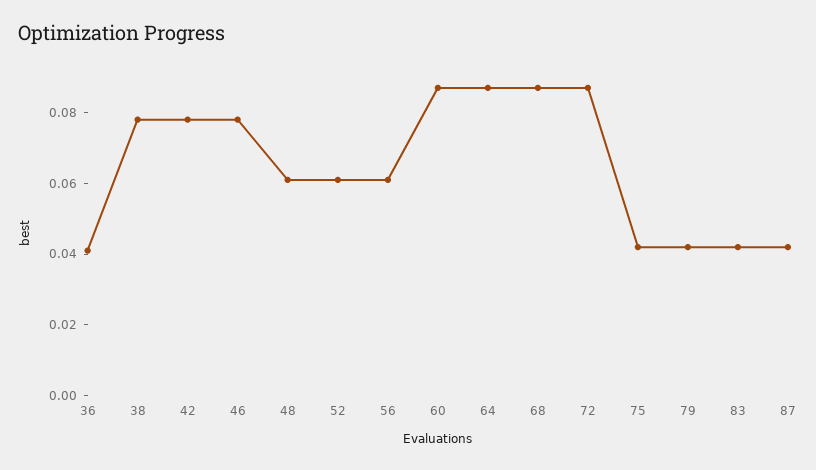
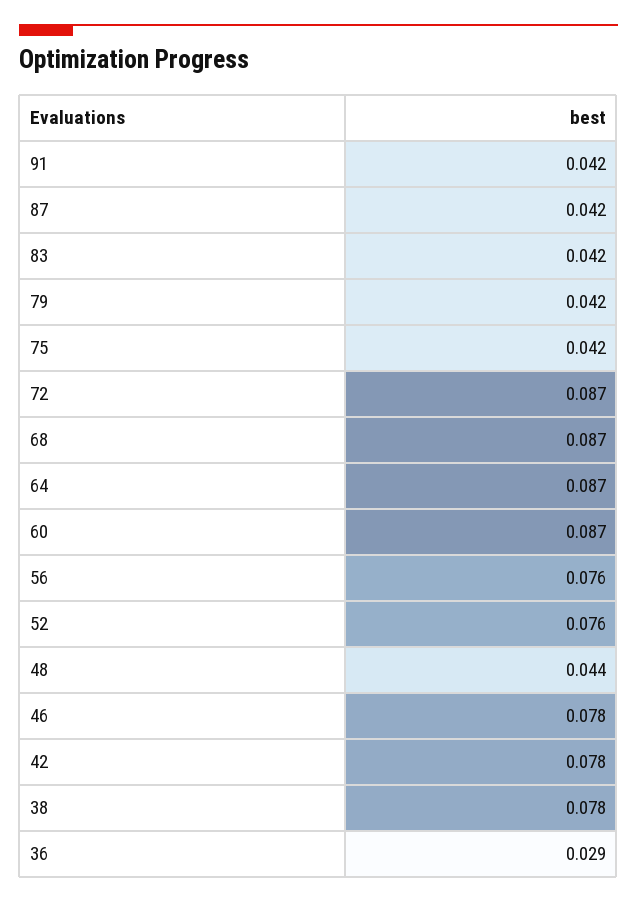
36: 0.04 -> 0.029
48: 0.06 -> 0.044
52: 0.06 -> 0.076
56: 0.06 -> 0.076
91: none -> 0.042

